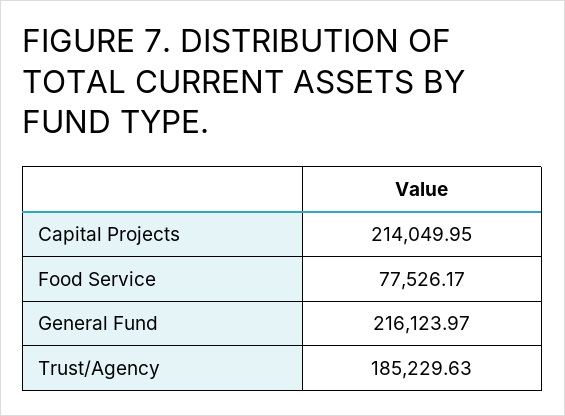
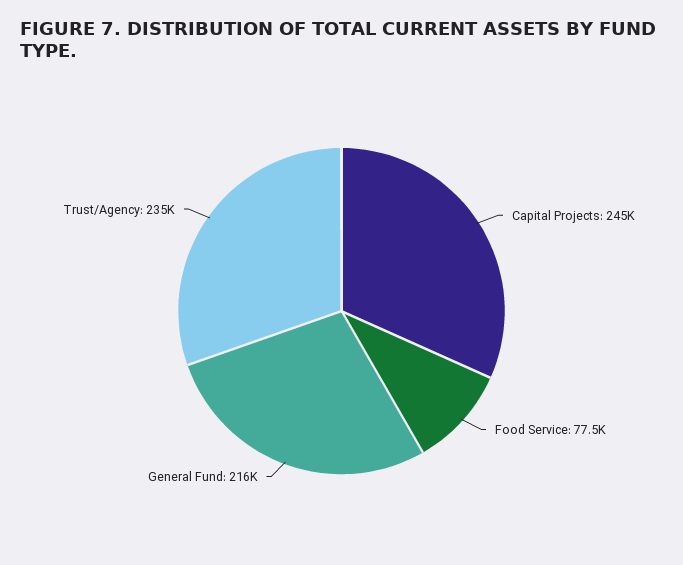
Capital Projects: 214049.95 -> 245000
Trust/Agency: 185229.63 -> 235000

